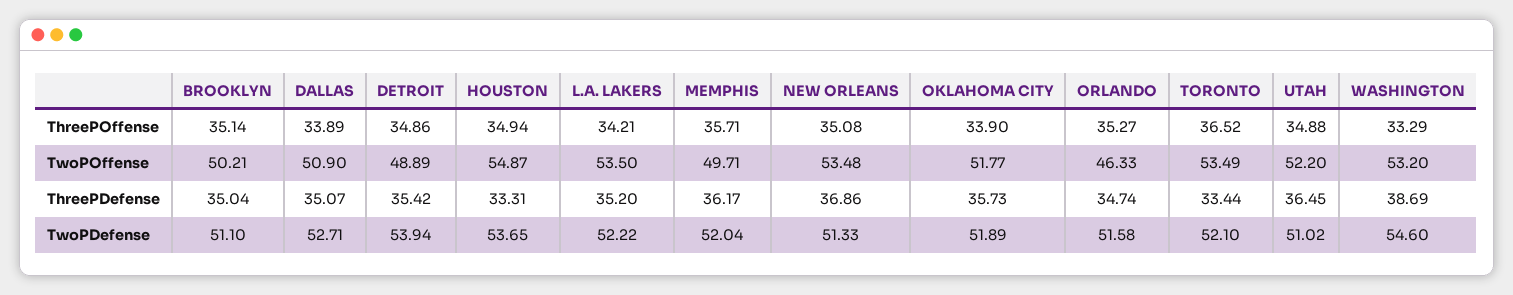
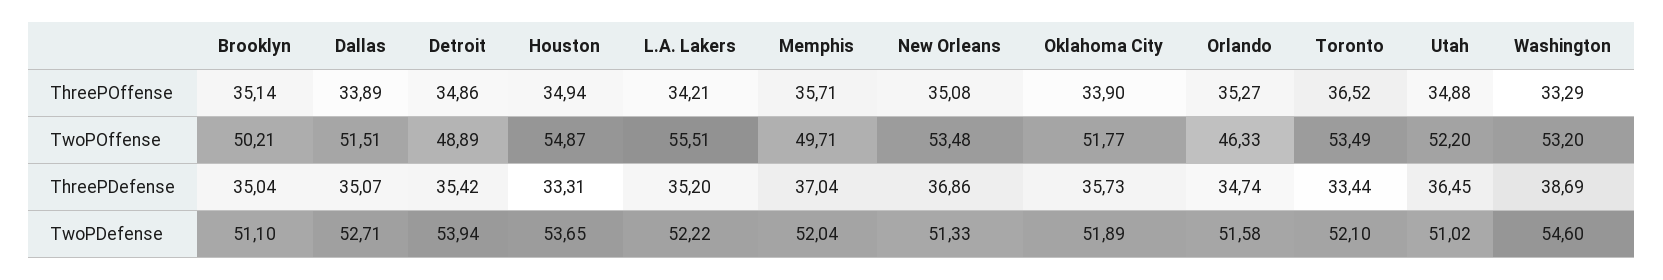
DALLAS, TwoPOffense: 50.9 -> 51.51
L.A. LAKERS, TwoPOffense: 53.5 -> 55.51
MEMPHIS, ThreePDefense: 36.17 -> 37.04

